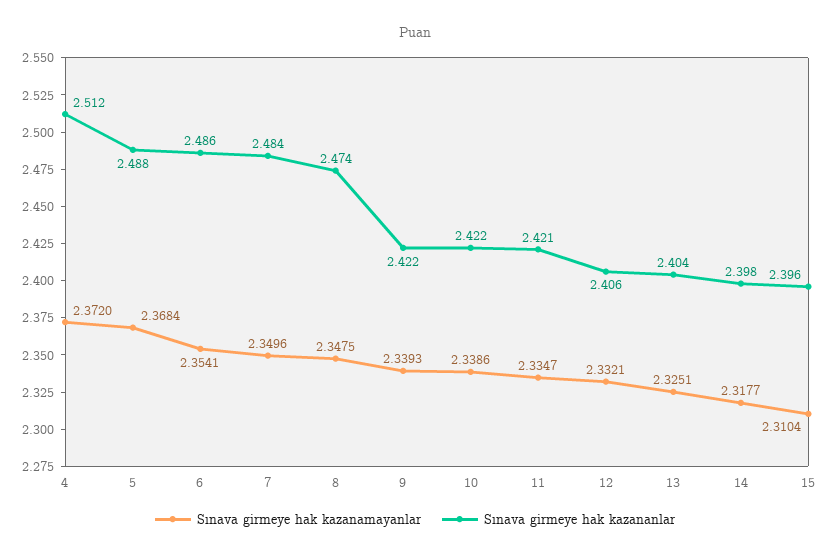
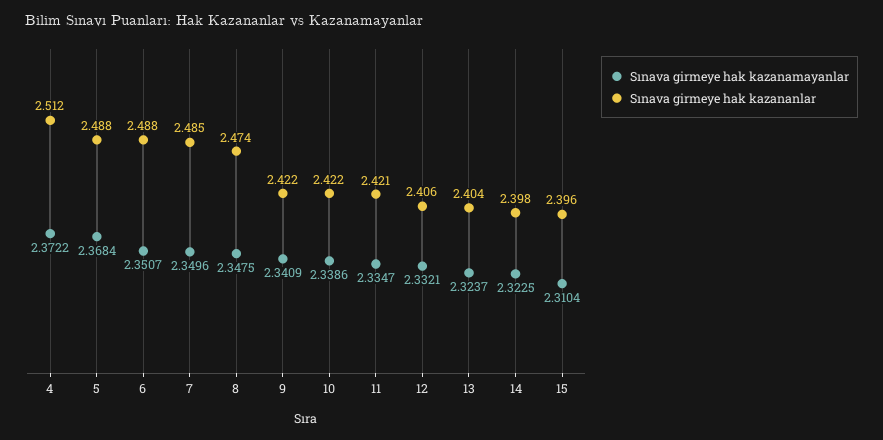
Sınava girmeye hak kazanamayanlar, 4: 2.372 -> 2.3722
Sınava girmeye hak kazanamayanlar, 6: 2.3541 -> 2.3507
Sınava girmeye hak kazananlar, 6: 2.486 -> 2.488
Sınava girmeye hak kazananlar, 7: 2.484 -> 2.485
Sınava girmeye hak kazanamayanlar, 9: 2.3393 -> 2.3409
Sınava girmeye hak kazanamayanlar, 13: 2.3251 -> 2.3237
Sınava girmeye hak kazanamayanlar, 14: 2.3177 -> 2.3225

